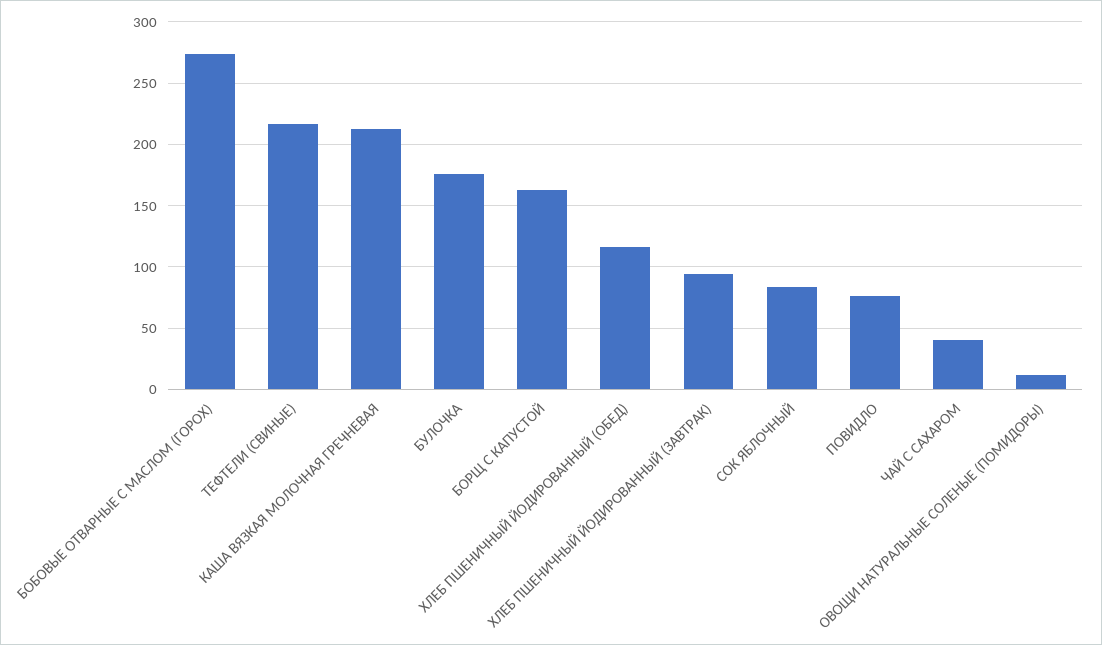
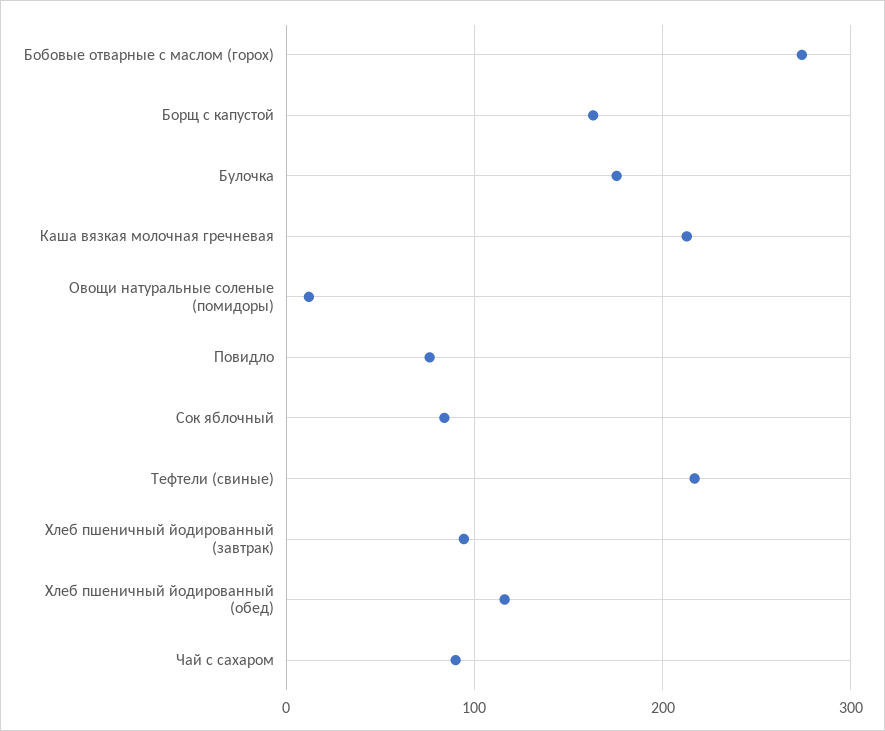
ЧАЙ С САХАРОМ: 40 -> 90

